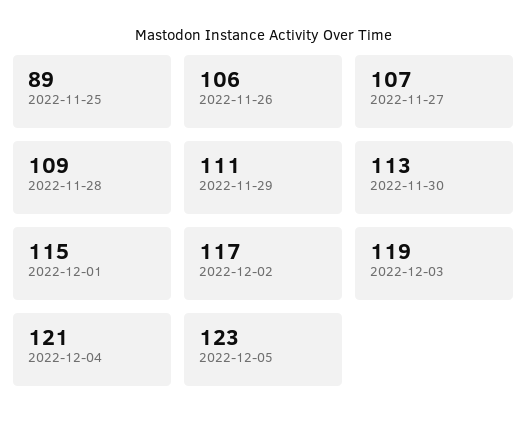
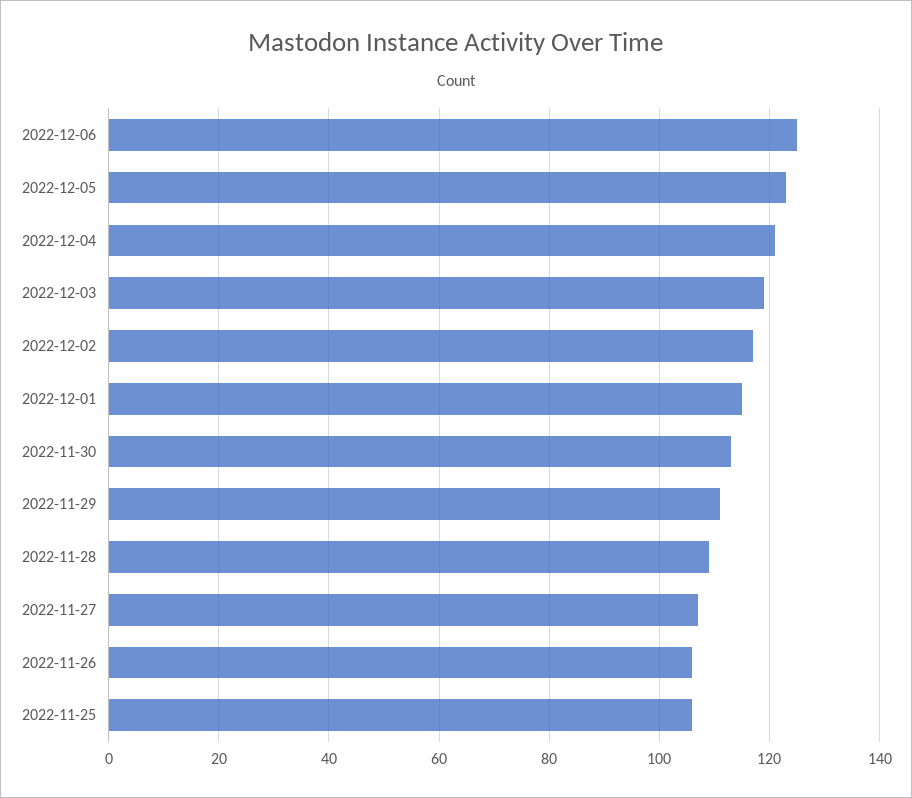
2022-11-25: 89 -> 105
2022-12-06: none -> 125

